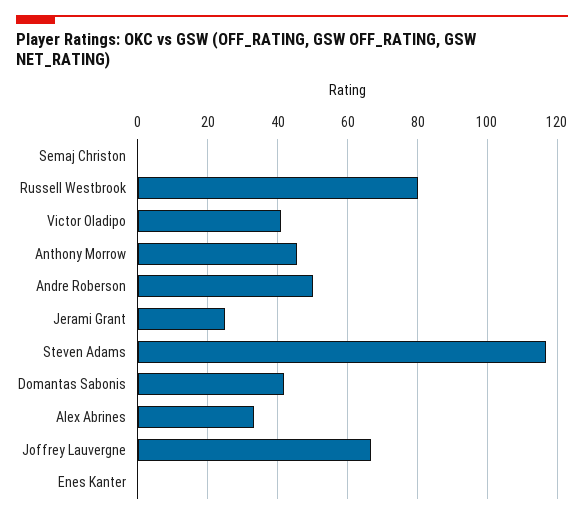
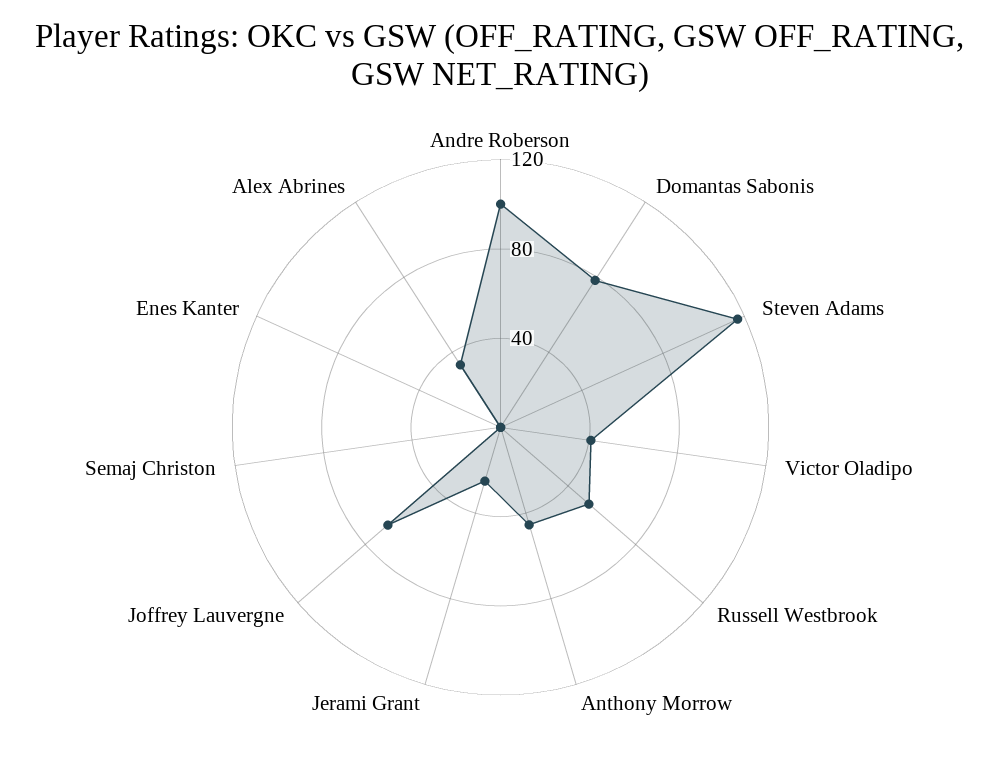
Russell Westbrook: 80 -> 50
Andre Roberson: 50 -> 100
Domantas Sabonis: 42 -> 80

